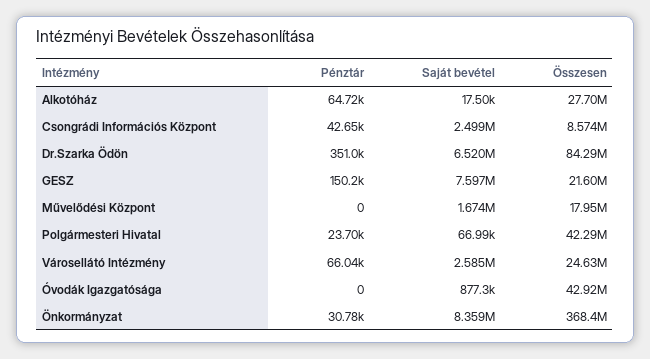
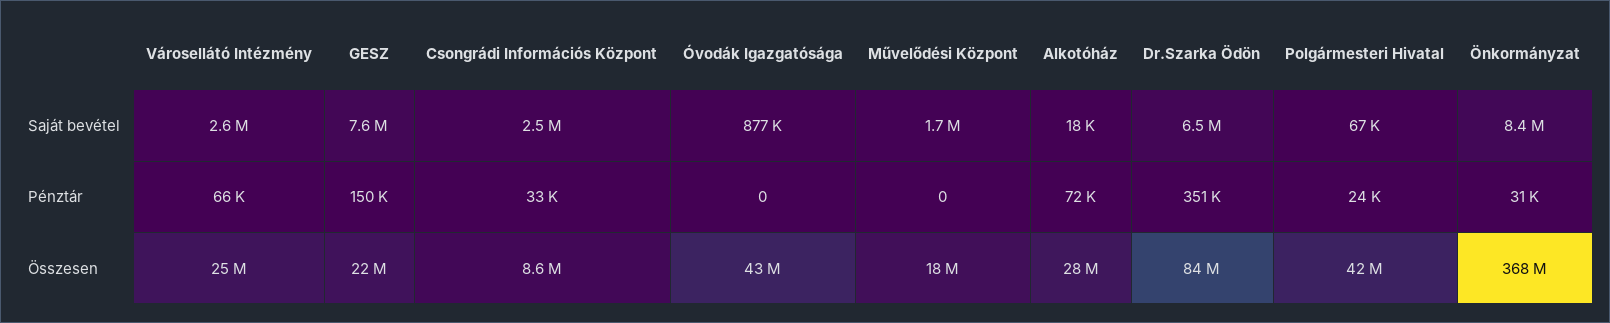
Pénztár, Alkotóház: 64720 -> 72000
Pénztár, Csongrádi Információs Központ: 42650 -> 33000

